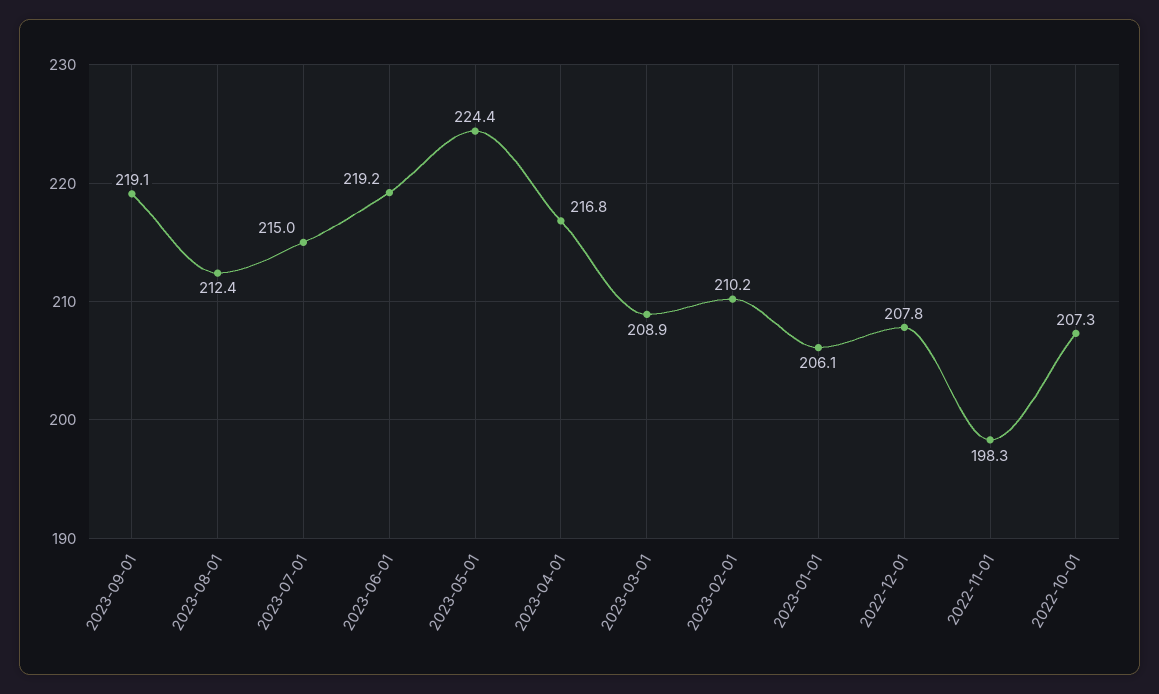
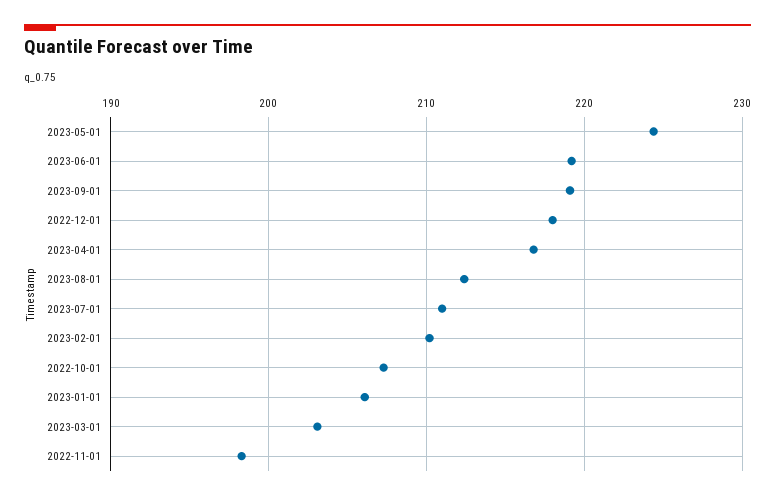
2023-07-01: 215 -> 211
2023-03-01: 208.9 -> 203
2022-12-01: 207.8 -> 218

